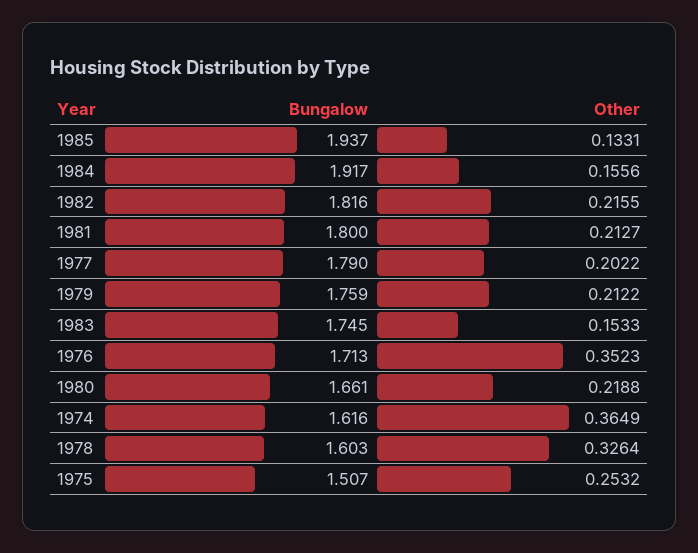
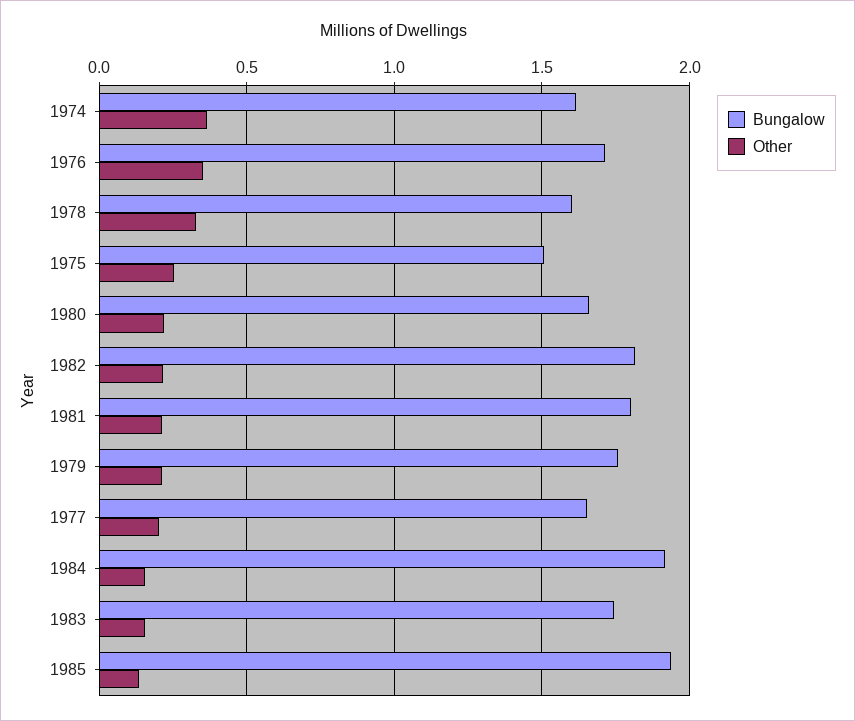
Bungalow, 1977: 1.79 -> 1.65

